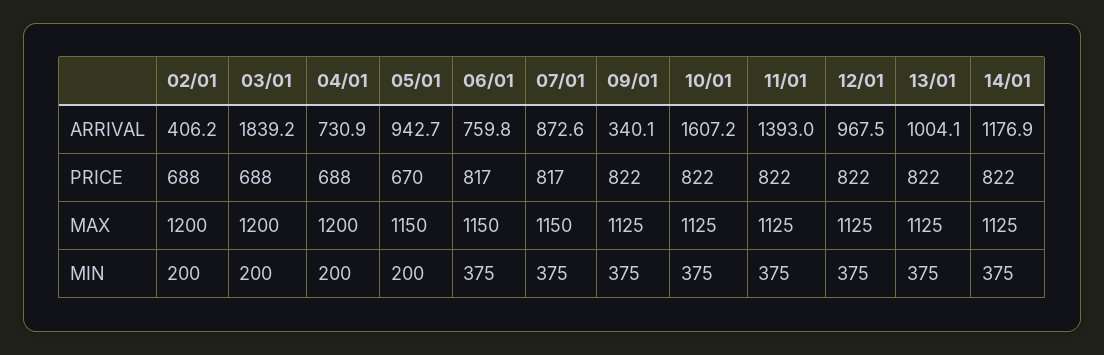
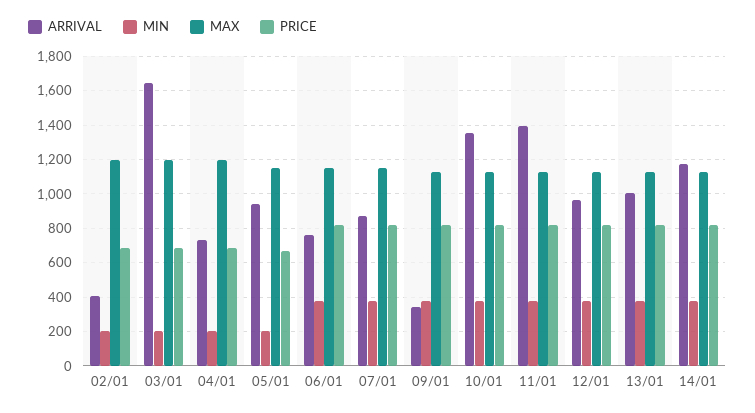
ARRIVAL, 03/01: 1839.2 -> 1650
ARRIVAL, 10/01: 1607.2 -> 1350

